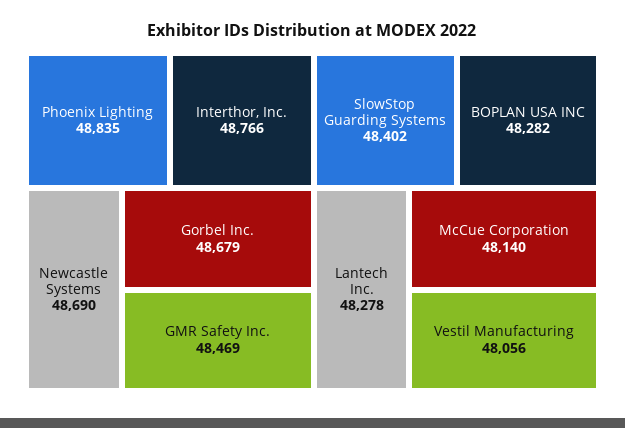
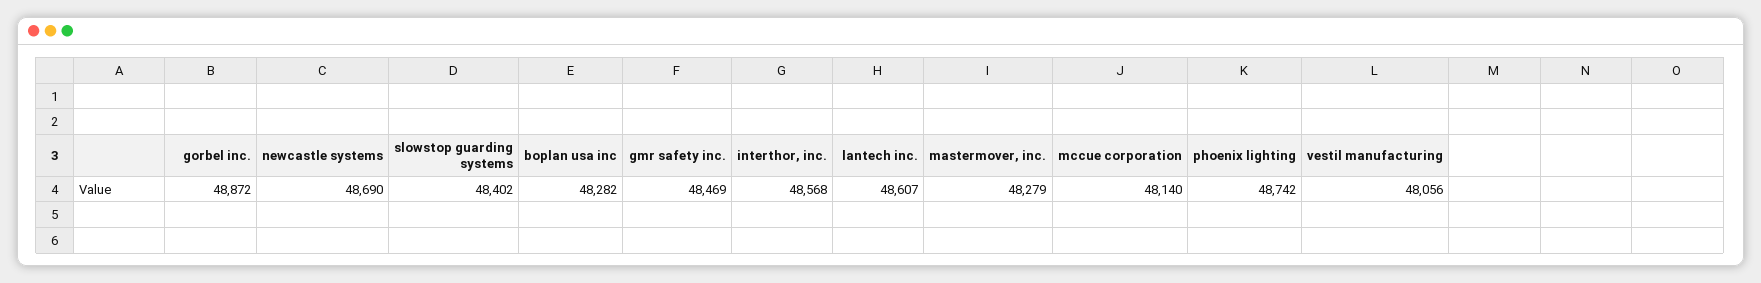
Phoenix Lighting: 48835 -> 48742
Interthor, Inc.: 48766 -> 48568
Gorbel Inc.: 48679 -> 48872
Lantech Inc.: 48278 -> 48607
mastermover, inc.: none -> 48279

